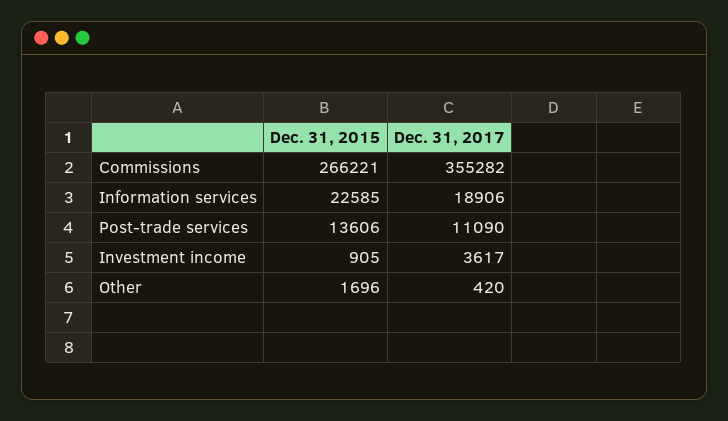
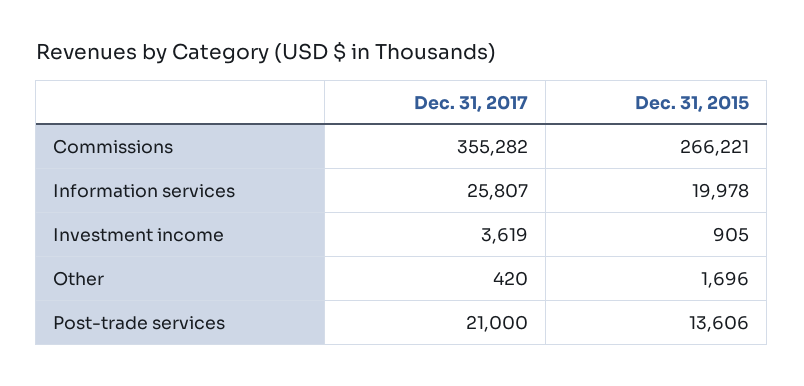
Dec. 31, 2015, Information services: 22585 -> 19978
Dec. 31, 2017, Information services: 18906 -> 25807
Dec. 31, 2017, Post-trade services: 11090 -> 21000
Dec. 31, 2017, Investment income: 3617 -> 3619

